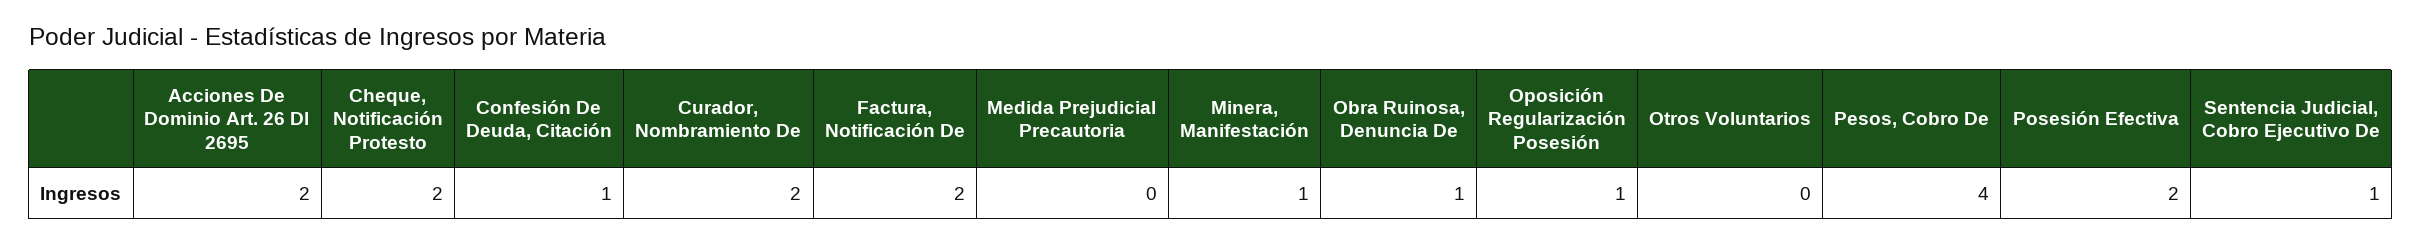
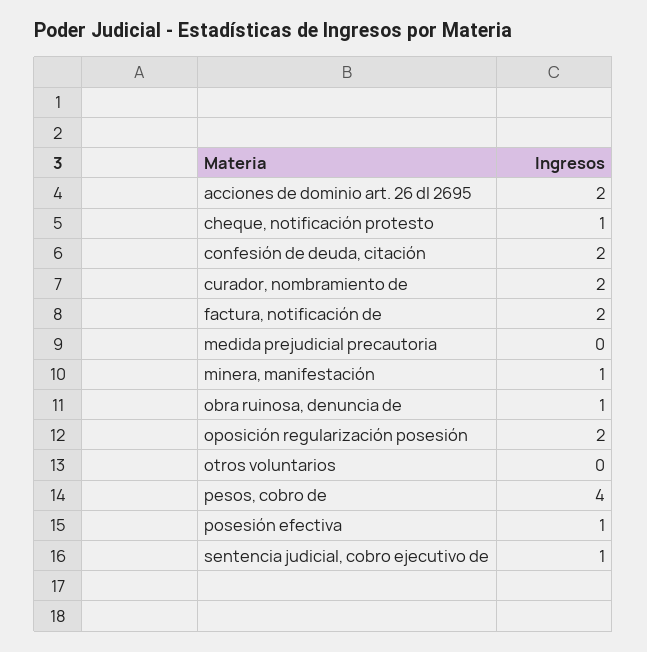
Cheque, Notificación Protesto: 2 -> 1
Confesión De Deuda, Citación: 1 -> 2
Oposición Regularización Posesión: 1 -> 2
Posesión Efectiva: 2 -> 1

